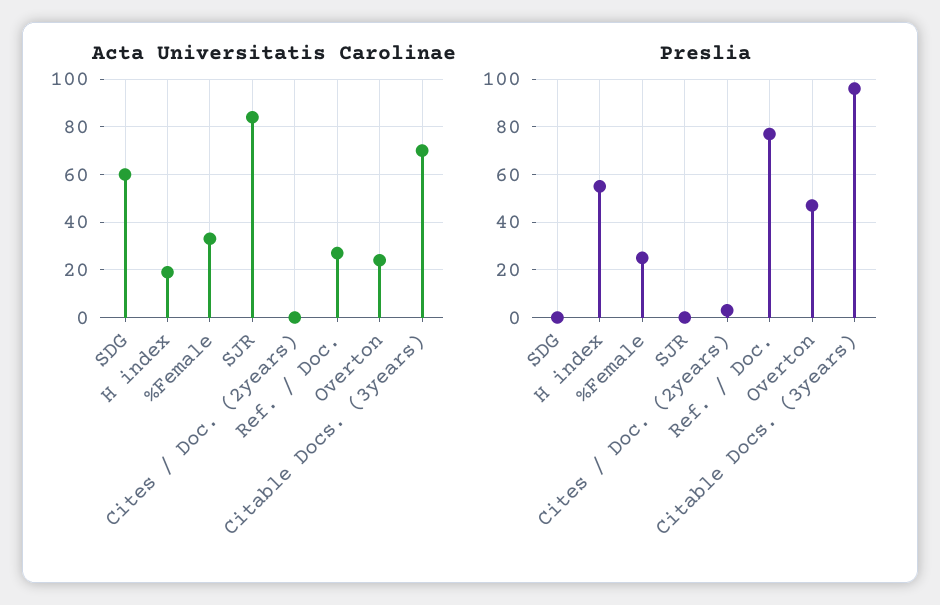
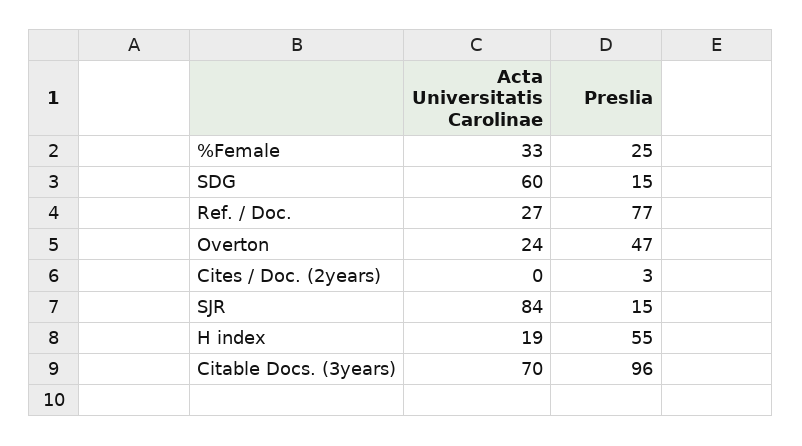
Preslia, SDG: 0 -> 15
Preslia, SJR: 0 -> 15

